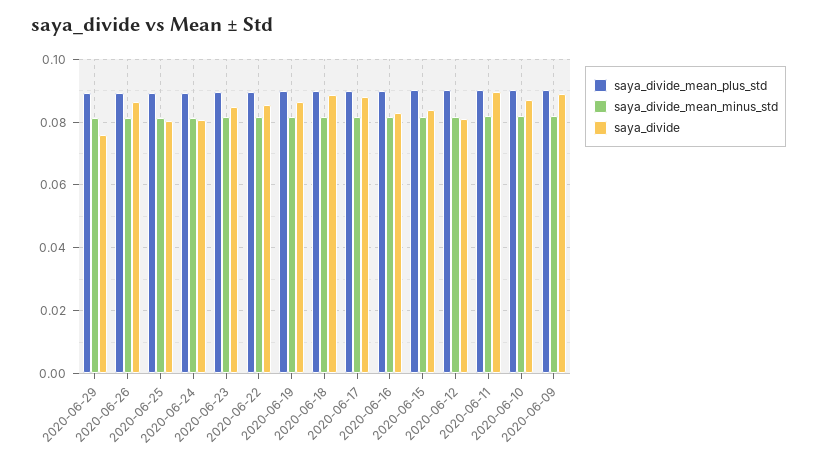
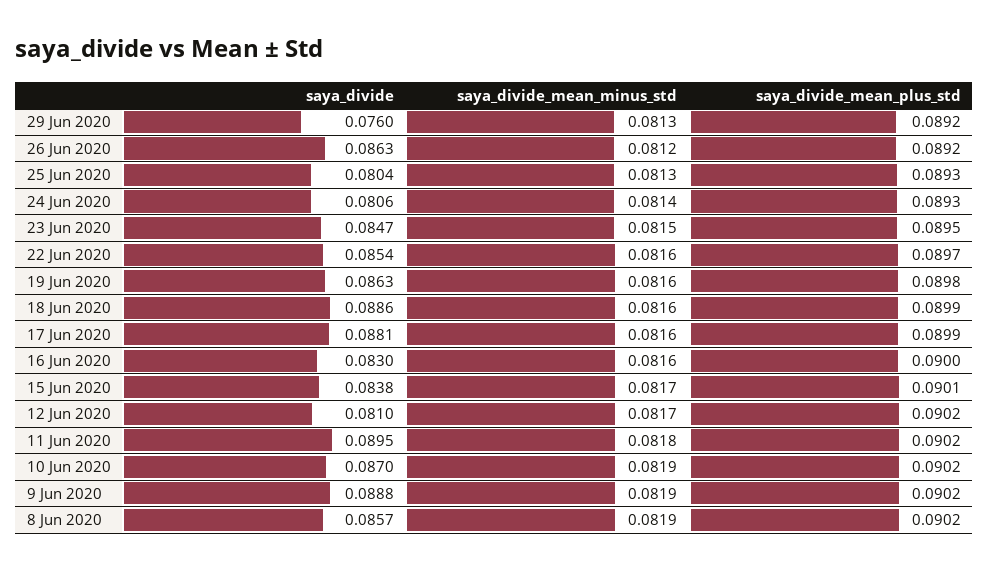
saya_divide, 8 Jun 2020: none -> 0.0857
saya_divide_mean_minus_std, 8 Jun 2020: none -> 0.0819
saya_divide_mean_plus_std, 8 Jun 2020: none -> 0.0902

